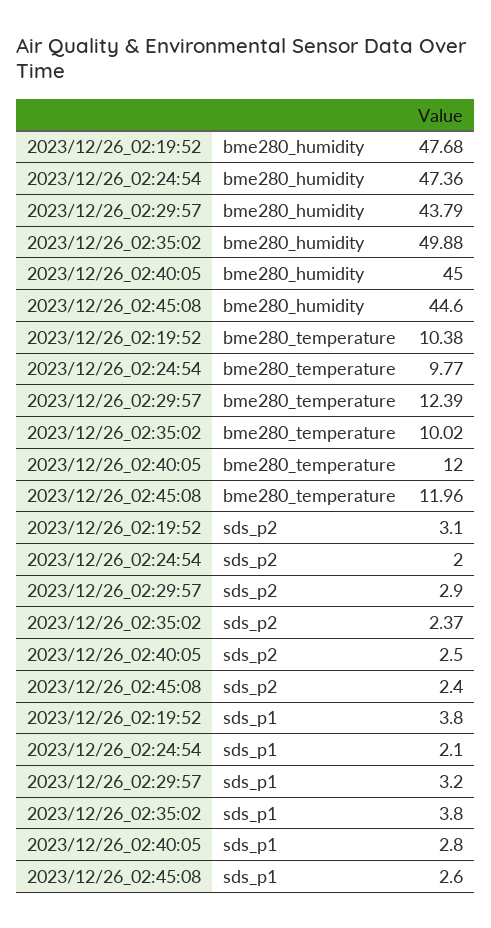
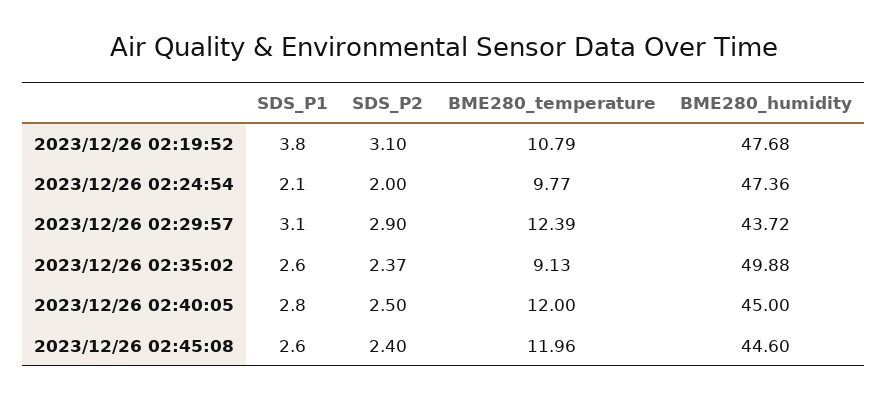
2023/12/26_02:29:57, bme280_humidity: 43.79 -> 43.72
2023/12/26_02:19:52, bme280_temperature: 10.38 -> 10.79
2023/12/26_02:35:02, bme280_temperature: 10.02 -> 9.13
2023/12/26_02:29:57, sds_p1: 3.2 -> 3.1
2023/12/26_02:35:02, sds_p1: 3.8 -> 2.6

